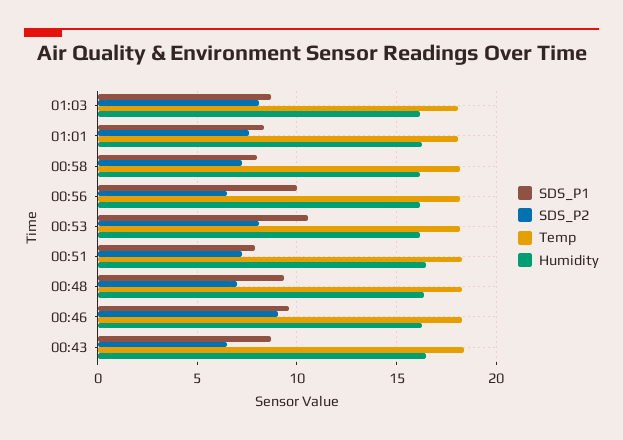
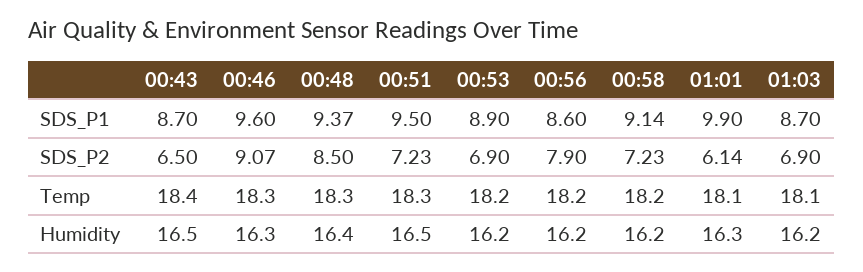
SDS_P2, 01:03: 8 -> 6.9
SDS_P1, 01:01: 8.5 -> 9.9
SDS_P2, 01:01: 7.5 -> 6.14
SDS_P1, 00:58: 8 -> 9.14
SDS_P1, 00:56: 10 -> 8.6
SDS_P2, 00:56: 6.5 -> 7.9
SDS_P1, 00:53: 10.5 -> 8.9
SDS_P2, 00:53: 8 -> 6.9
SDS_P1, 00:51: 8 -> 9.5
SDS_P2, 00:48: 7 -> 8.5

